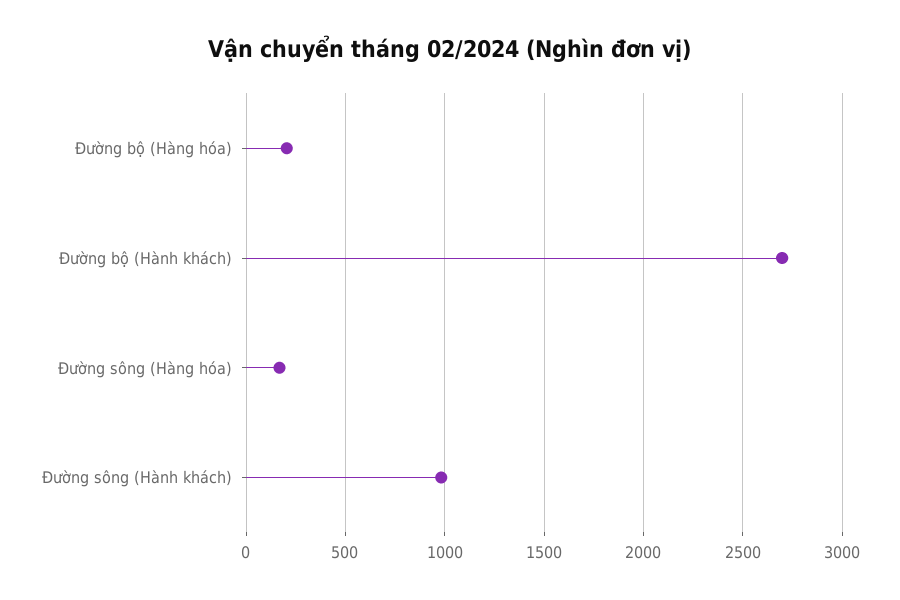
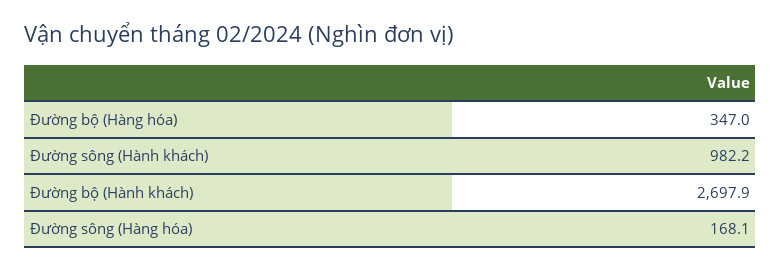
Đường bộ (Hàng hóa): 200 -> 347

